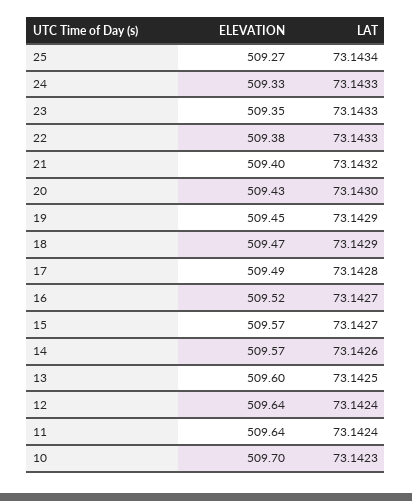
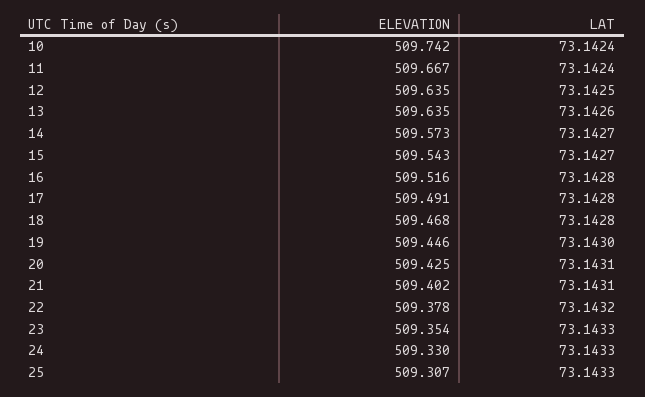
ELEVATION, 25: 509.27 -> 509.307
LAT, 25: 73.1434 -> 73.1433
LAT, 22: 73.1433 -> 73.1432
LAT, 21: 73.1432 -> 73.1431
LAT, 20: 73.143 -> 73.1431
LAT, 19: 73.1429 -> 73.143
LAT, 18: 73.1429 -> 73.1428
LAT, 16: 73.1427 -> 73.1428
ELEVATION, 15: 509.57 -> 509.543
LAT, 14: 73.1426 -> 73.1427
ELEVATION, 13: 509.6 -> 509.635
LAT, 13: 73.1425 -> 73.1426
LAT, 12: 73.1424 -> 73.1425
ELEVATION, 11: 509.64 -> 509.667
ELEVATION, 10: 509.7 -> 509.742
LAT, 10: 73.1423 -> 73.1424

